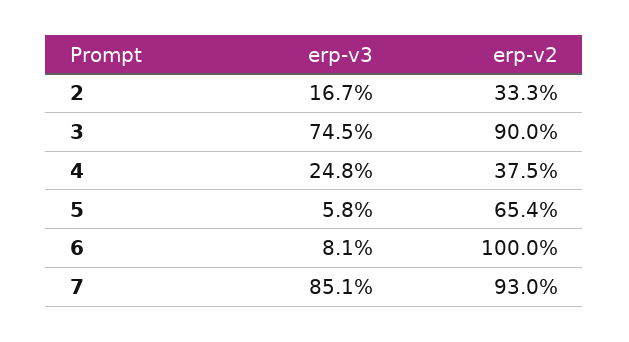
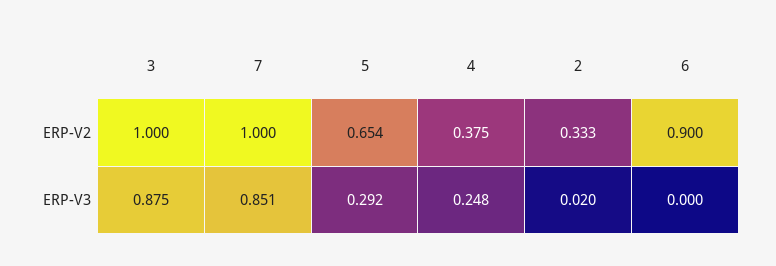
erp-v3, 2: 0.167 -> 0.02
erp-v3, 3: 0.745 -> 0.875
erp-v2, 3: 0.9 -> 1
erp-v3, 5: 0.058 -> 0.292
erp-v3, 6: 0.081 -> 0
erp-v2, 6: 1 -> 0.9
erp-v2, 7: 0.93 -> 1

